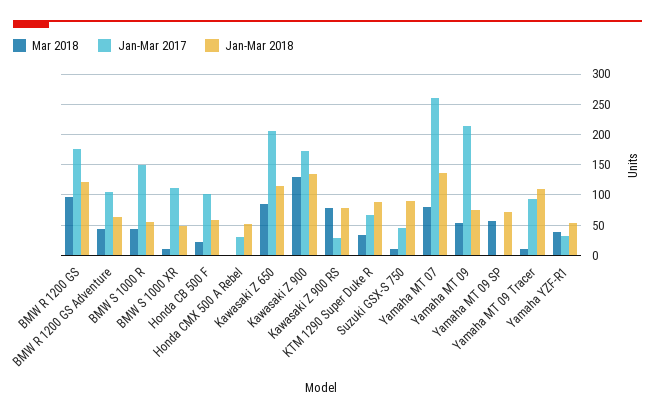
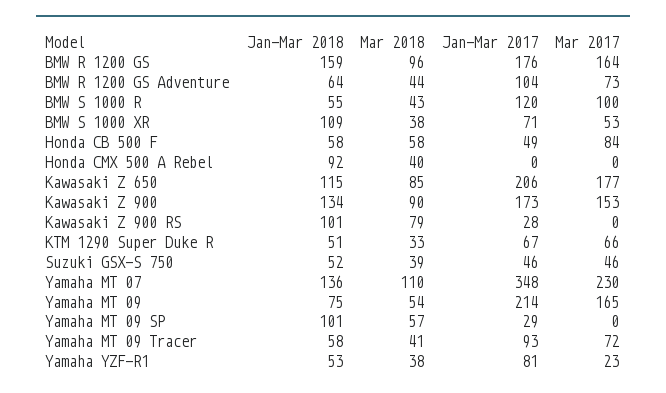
Jan-Mar 2018, BMW R 1200 GS: 120 -> 159
Jan-Mar 2017, BMW S 1000 R: 150 -> 120
Mar 2018, BMW S 1000 XR: 10 -> 38
Jan-Mar 2017, BMW S 1000 XR: 110 -> 71
Jan-Mar 2018, BMW S 1000 XR: 50 -> 109
Mar 2018, Honda CB 500 F: 20 -> 58
Jan-Mar 2017, Honda CB 500 F: 100 -> 49
Mar 2018, Honda CMX 500 A Rebel: 0 -> 40
Jan-Mar 2017, Honda CMX 500 A Rebel: 30 -> 0
Jan-Mar 2018, Honda CMX 500 A Rebel: 50 -> 92
Mar 2018, Kawasaki Z 900: 130 -> 90
Jan-Mar 2018, Kawasaki Z 900 RS: 80 -> 101
Jan-Mar 2018, KTM 1290 Super Duke R: 90 -> 51
Mar 2018, Suzuki GSX-S 750: 10 -> 39
Jan-Mar 2018, Suzuki GSX-S 750: 90 -> 52
Mar 2018, Yamaha MT 07: 80 -> 110
Jan-Mar 2017, Yamaha MT 07: 260 -> 348
Jan-Mar 2017, Yamaha MT 09 SP: 0 -> 29
Jan-Mar 2018, Yamaha MT 09 SP: 70 -> 101
Mar 2018, Yamaha MT 09 Tracer: 10 -> 41
Jan-Mar 2018, Yamaha MT 09 Tracer: 110 -> 58
Jan-Mar 2017, Yamaha YZF-R1: 30 -> 81
Mar 2017, BMW R 1200 GS: none -> 164
Mar 2017, BMW R 1200 GS Adventure: none -> 73
Mar 2017, BMW S 1000 R: none -> 100
Mar 2017, BMW S 1000 XR: none -> 53
Mar 2017, Honda CB 500 F: none -> 84
Mar 2017, Honda CMX 500 A Rebel: none -> 0
Mar 2017, Kawasaki Z 650: none -> 177
Mar 2017, Kawasaki Z 900: none -> 153
Mar 2017, Kawasaki Z 900 RS: none -> 0
Mar 2017, KTM 1290 Super Duke R: none -> 66
Mar 2017, Suzuki GSX-S 750: none -> 46
Mar 2017, Yamaha MT 07: none -> 230
Mar 2017, Yamaha MT 09: none -> 165
Mar 2017, Yamaha MT 09 SP: none -> 0
Mar 2017, Yamaha MT 09 Tracer: none -> 72
Mar 2017, Yamaha YZF-R1: none -> 23

